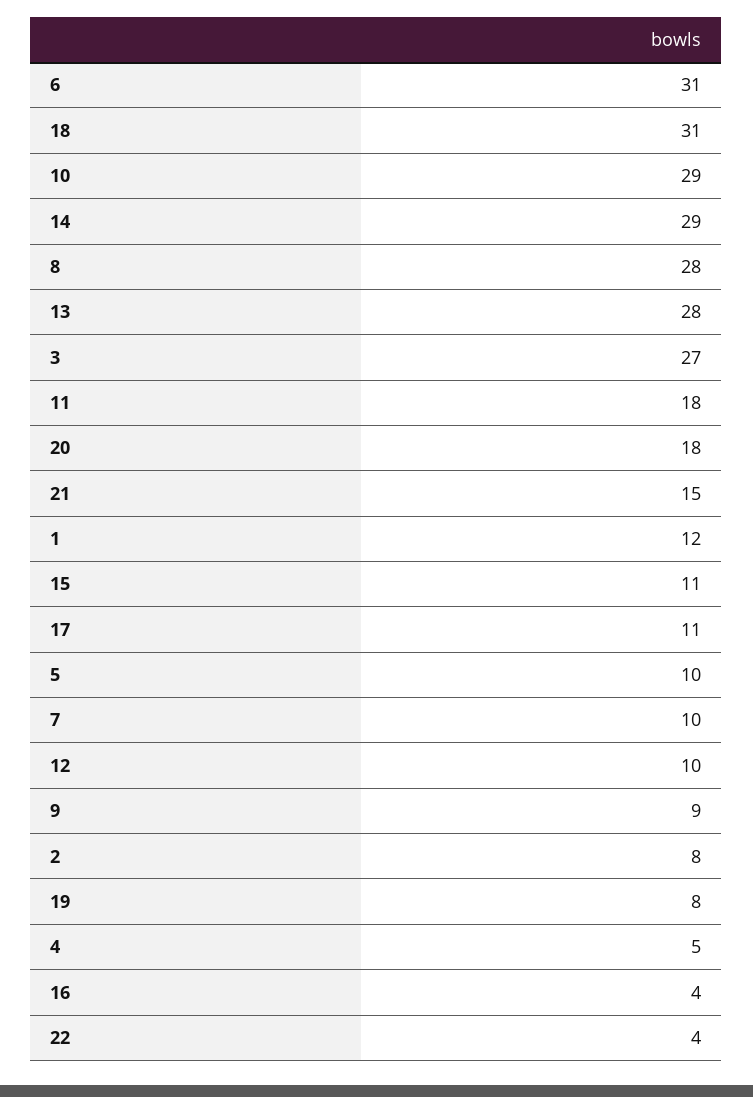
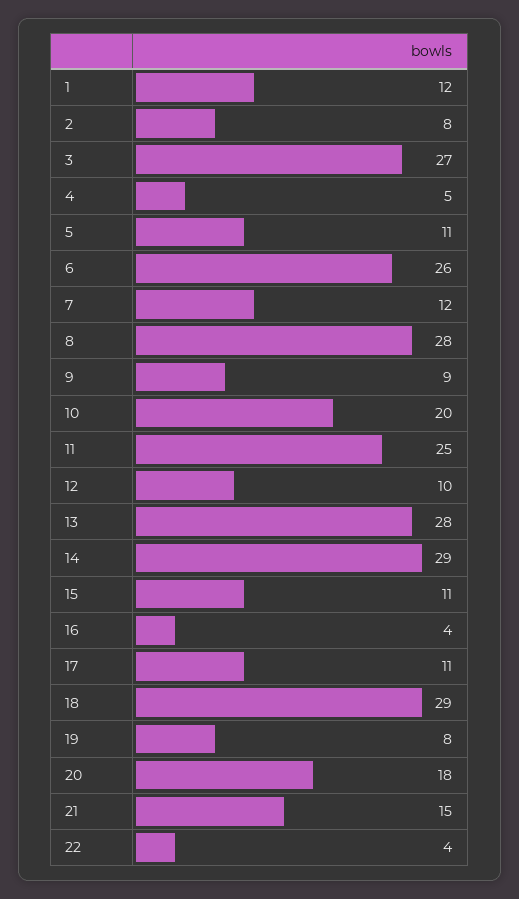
6: 31 -> 26
18: 31 -> 29
10: 29 -> 20
11: 18 -> 25
5: 10 -> 11
7: 10 -> 12

